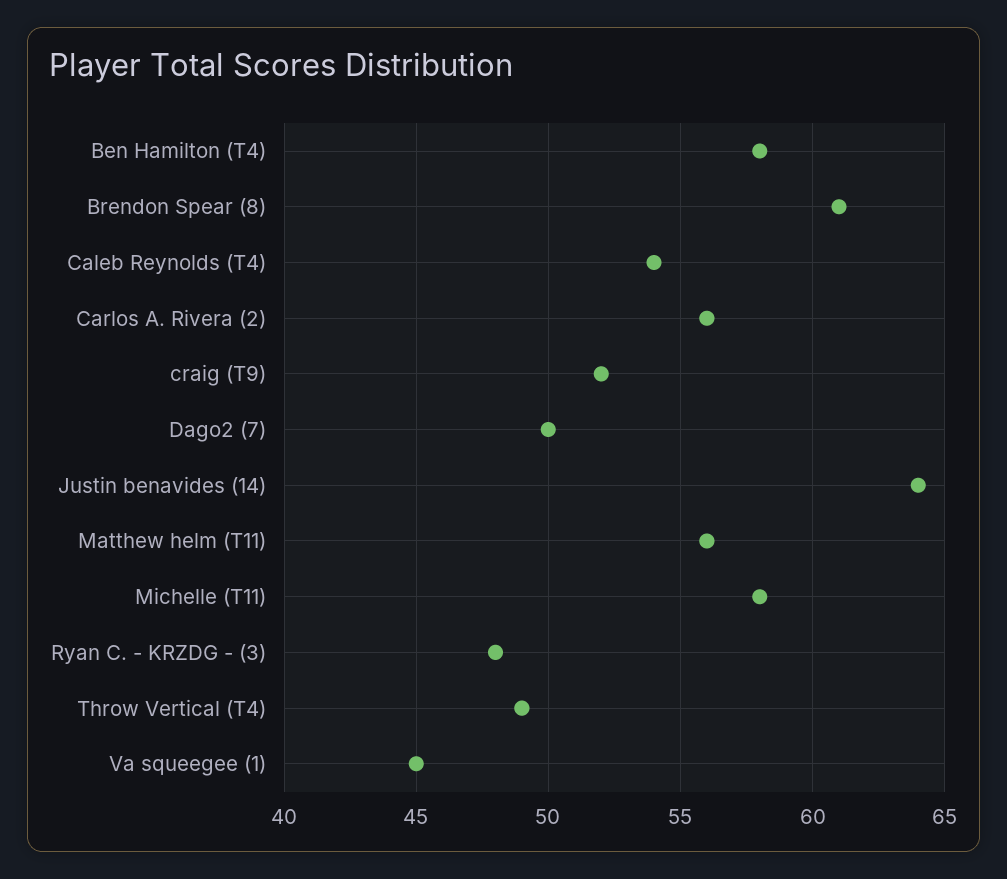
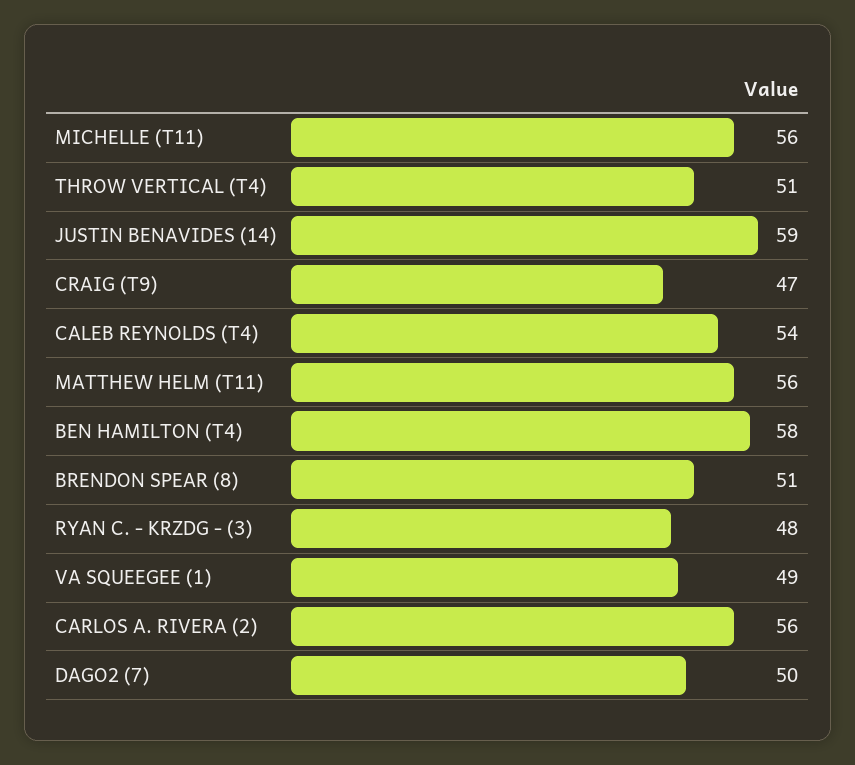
Brendon Spear (8): 61 -> 51
craig (T9): 52 -> 47
Justin benavides (14): 64 -> 59
Michelle (T11): 58 -> 56
Throw Vertical (T4): 49 -> 51
Va squeegee (1): 45 -> 49

